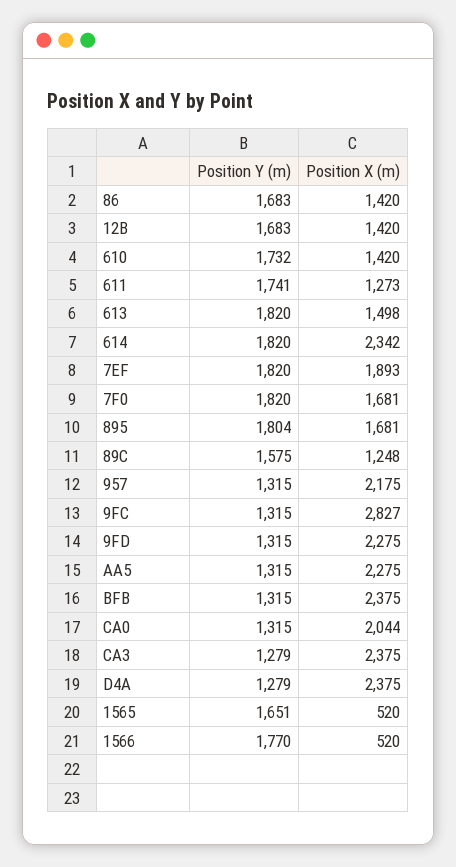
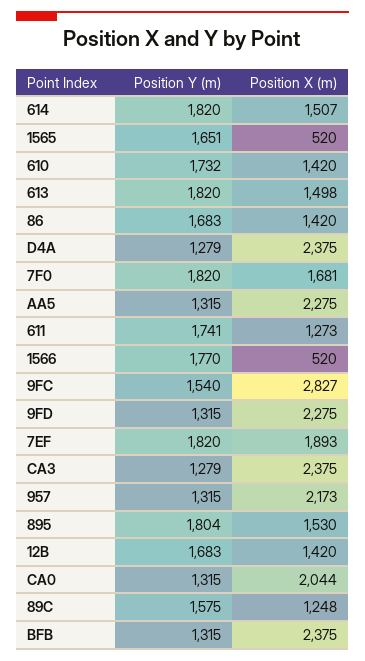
Position X (m), 614: 2342 -> 1507
Position X (m), 895: 1681 -> 1530
Position X (m), 957: 2175 -> 2173
Position Y (m), 9FC: 1315 -> 1540

